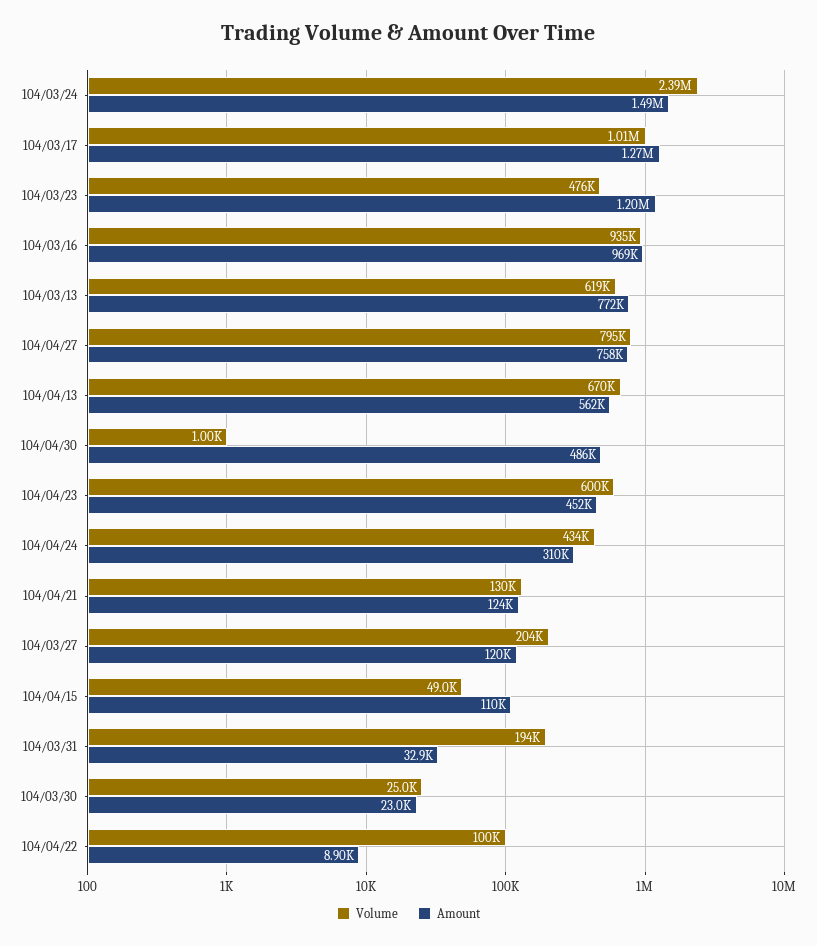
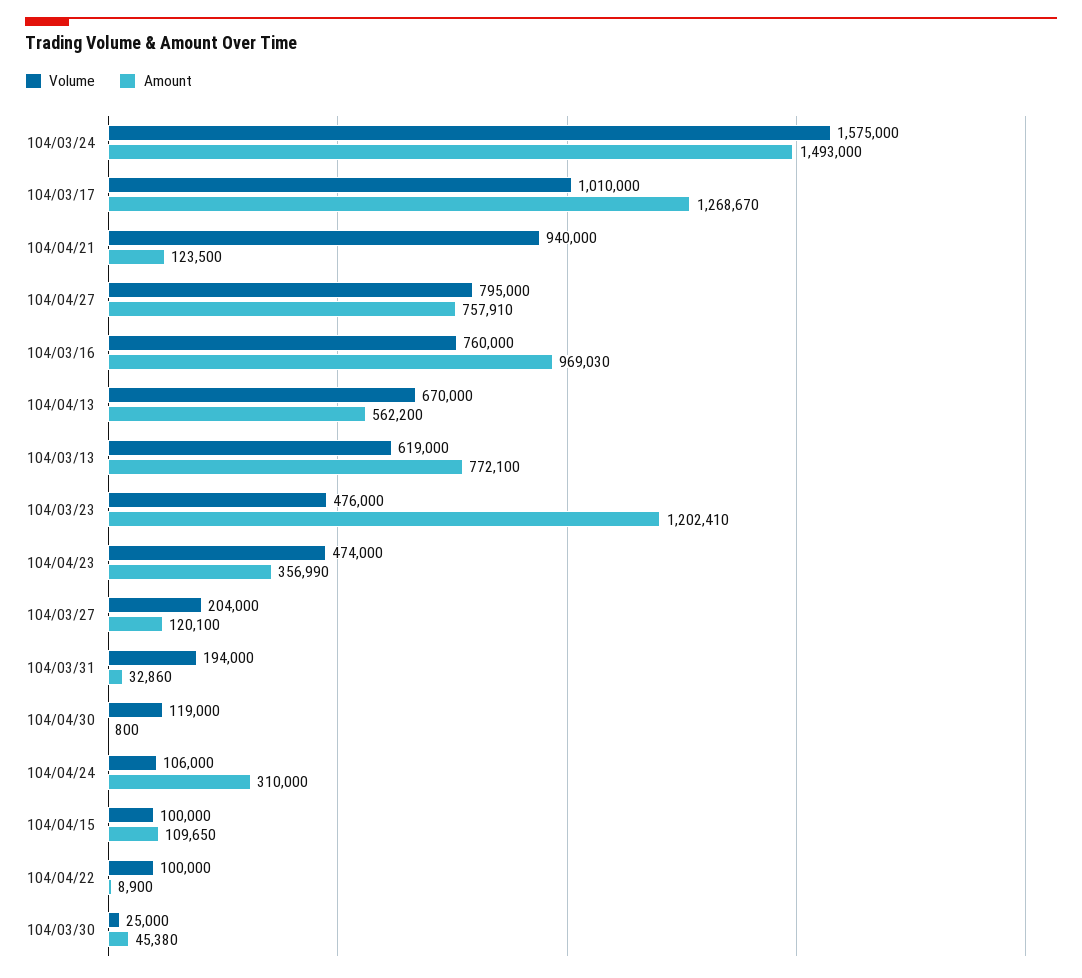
Volume, 104/03/24: 2390000 -> 1575000
Volume, 104/03/16: 935000 -> 760000
Volume, 104/04/30: 1000 -> 119000
Amount, 104/04/30: 486000 -> 800
Volume, 104/04/23: 600000 -> 474000
Amount, 104/04/23: 452000 -> 356990
Volume, 104/04/24: 434000 -> 106000
Volume, 104/04/21: 130000 -> 940000
Volume, 104/04/15: 49000 -> 100000
Amount, 104/03/30: 23000 -> 45380

